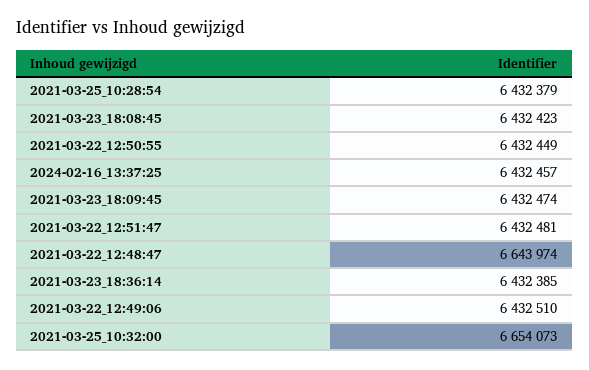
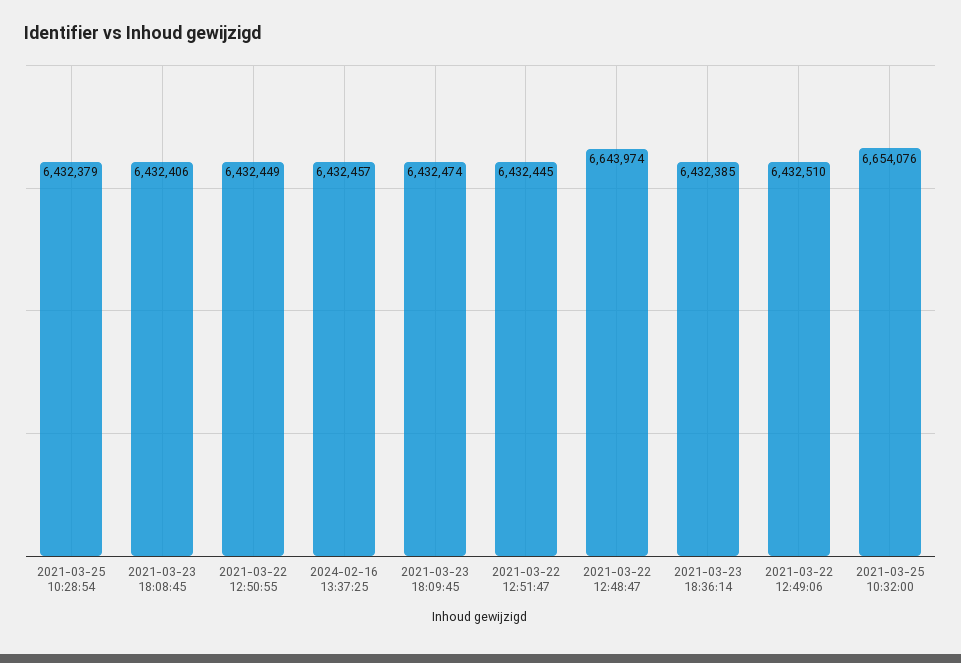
2021-03-23_18:08:45: 6432423 -> 6432406
2021-03-22_12:51:47: 6432481 -> 6432445
2021-03-25_10:32:00: 6654073 -> 6654076

